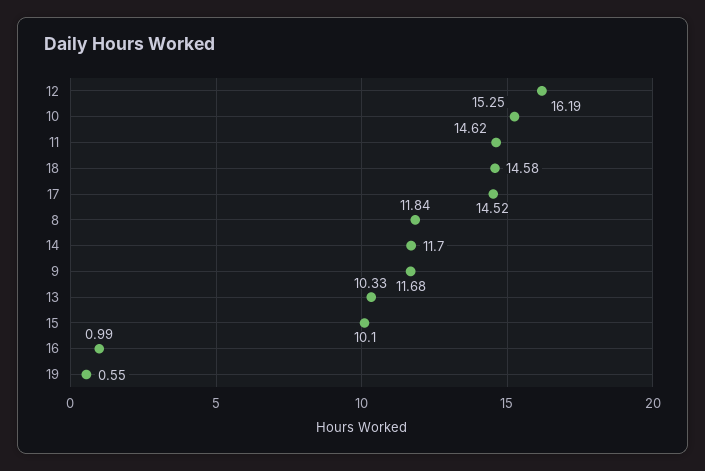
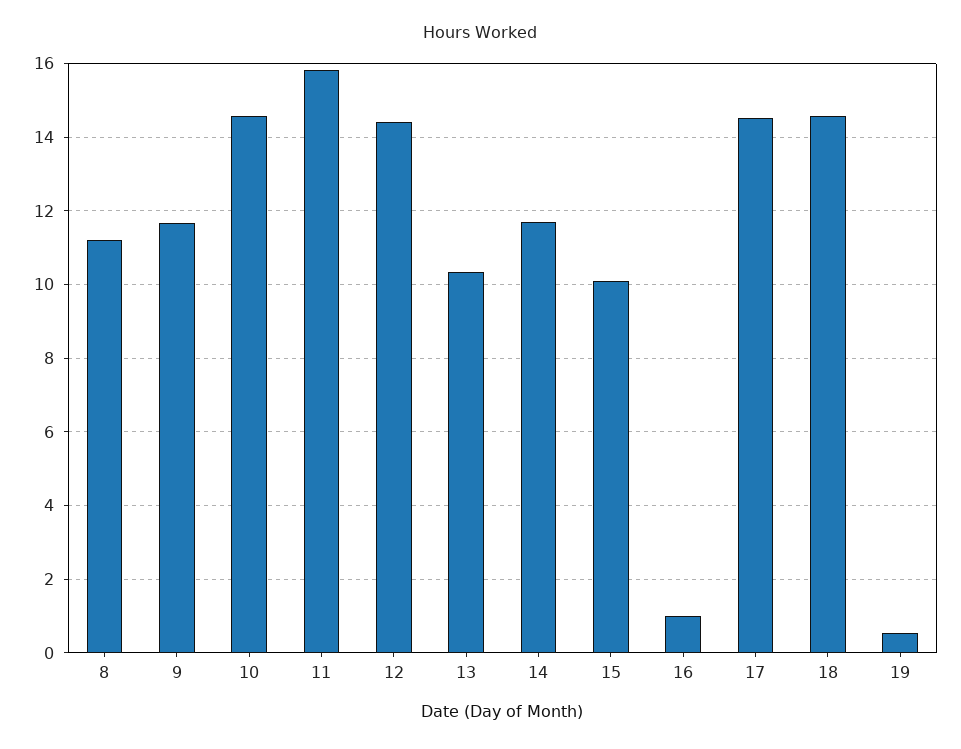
12: 16.19 -> 14.4
10: 15.25 -> 14.6
11: 14.62 -> 15.8
8: 11.84 -> 11.2

